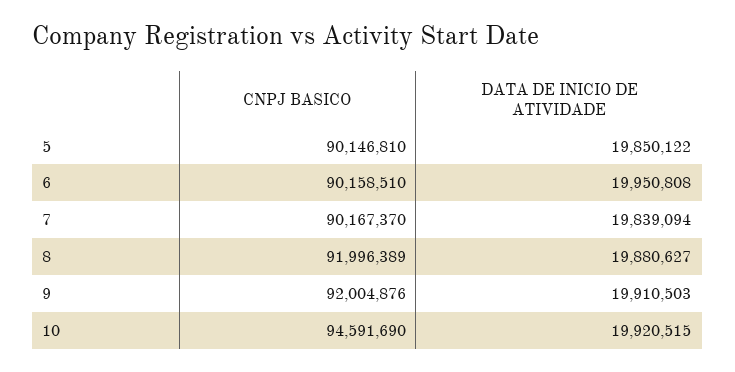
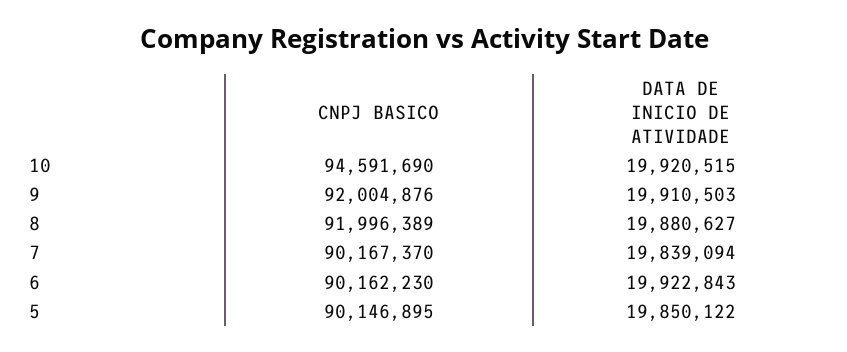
CNPJ BASICO, 5: 90146810 -> 90146895
CNPJ BASICO, 6: 90158510 -> 90162230
DATA DE INICIO DE ATIVIDADE, 6: 19950808 -> 19922843

